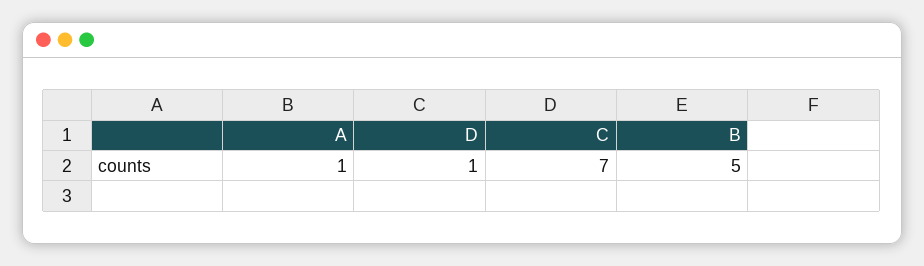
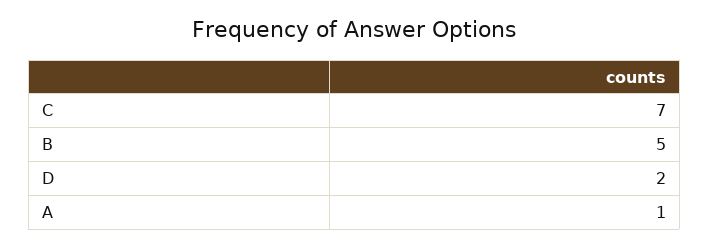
D: 1 -> 2

